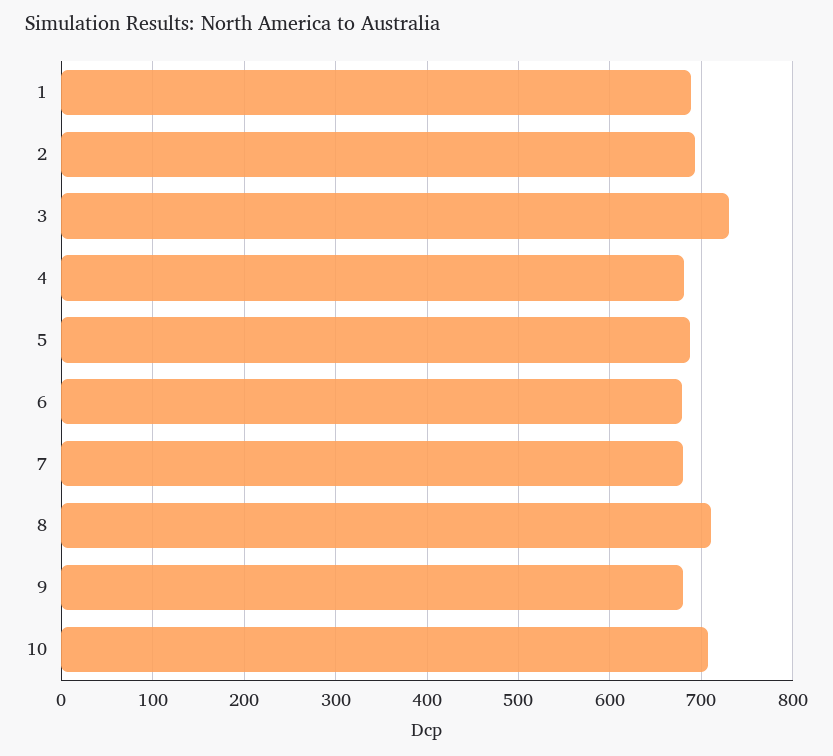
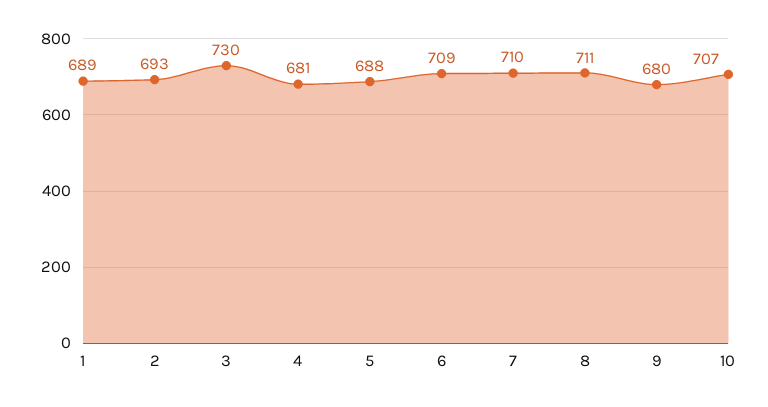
6: 680 -> 709
7: 680 -> 710

